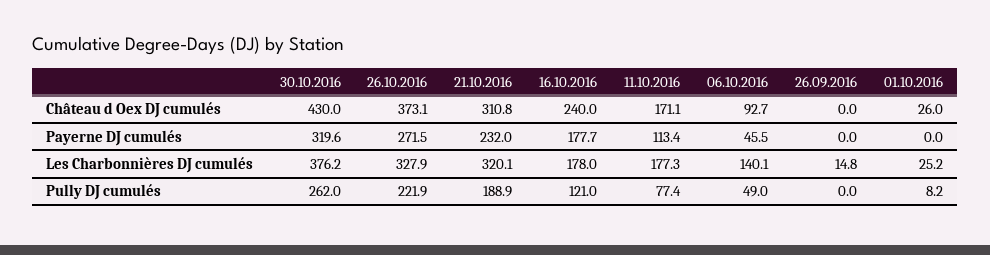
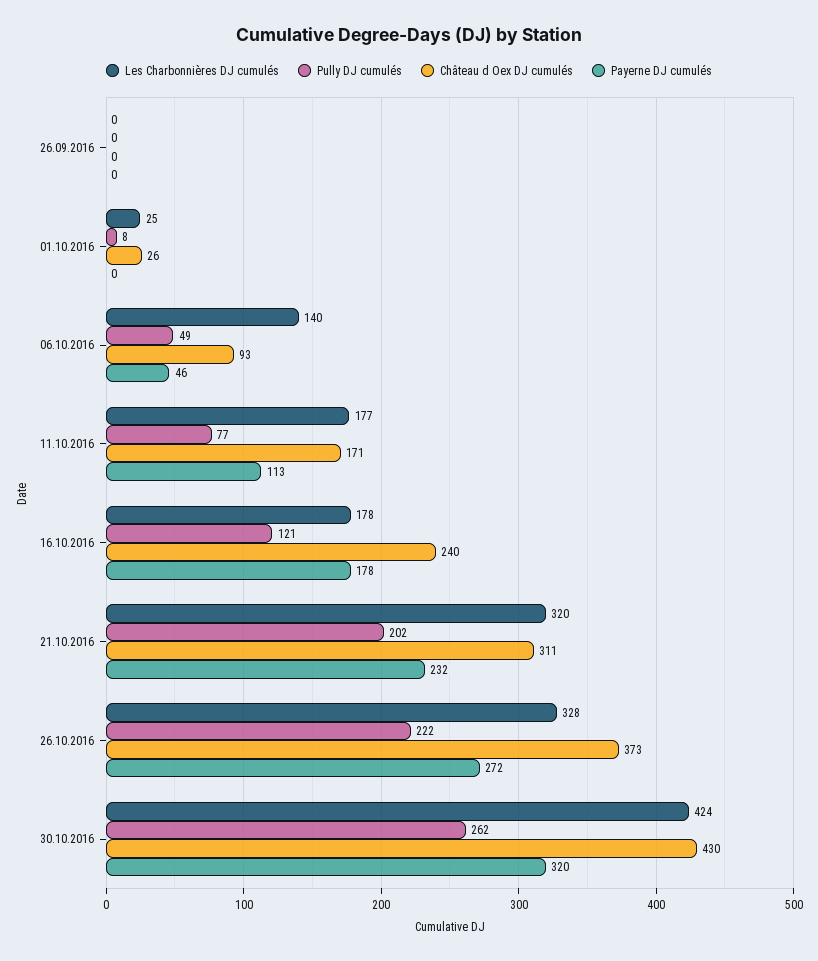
Les Charbonnières DJ cumulés, 30.10.2016: 376.2 -> 424
Les Charbonnières DJ cumulés, 26.09.2016: 14.8 -> 0
Pully DJ cumulés, 21.10.2016: 188.9 -> 202

